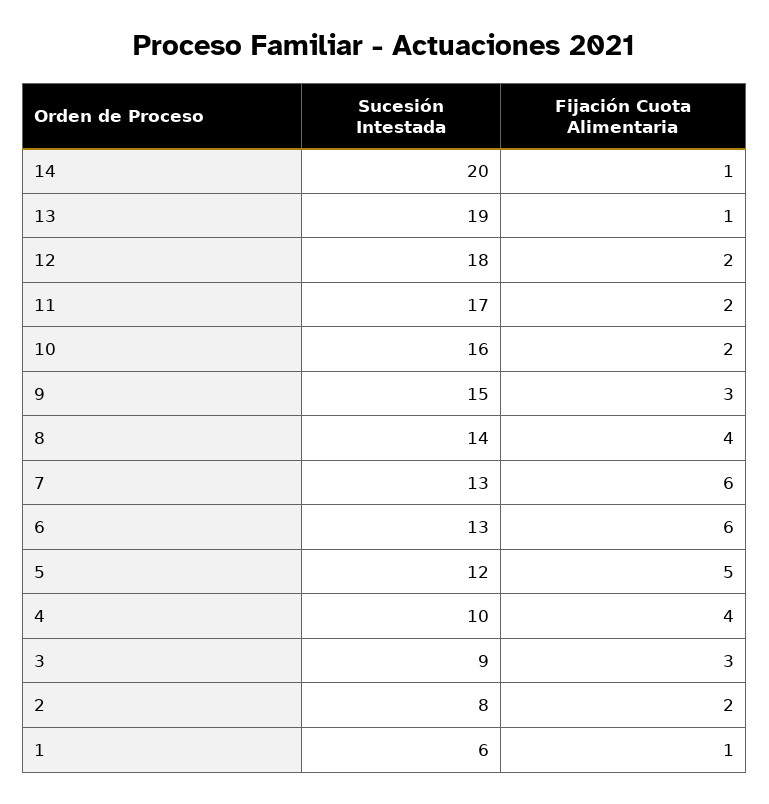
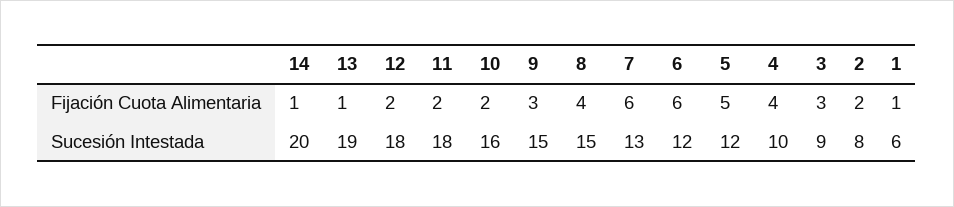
Sucesión Intestada, 11: 17 -> 18
Sucesión Intestada, 8: 14 -> 15
Sucesión Intestada, 6: 13 -> 12

